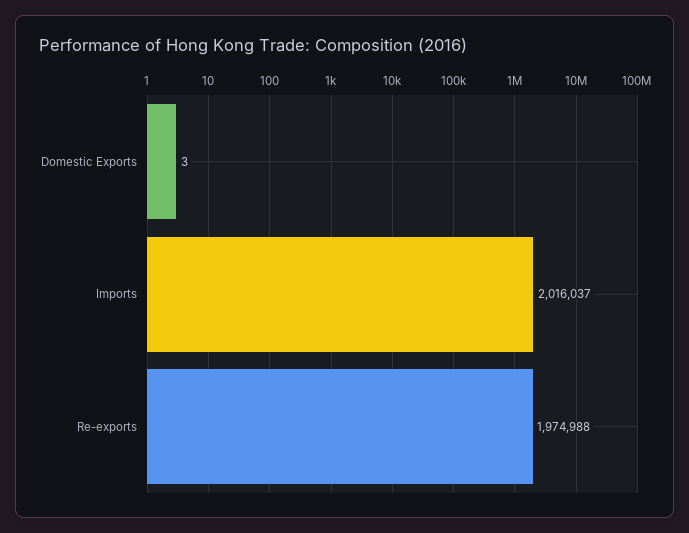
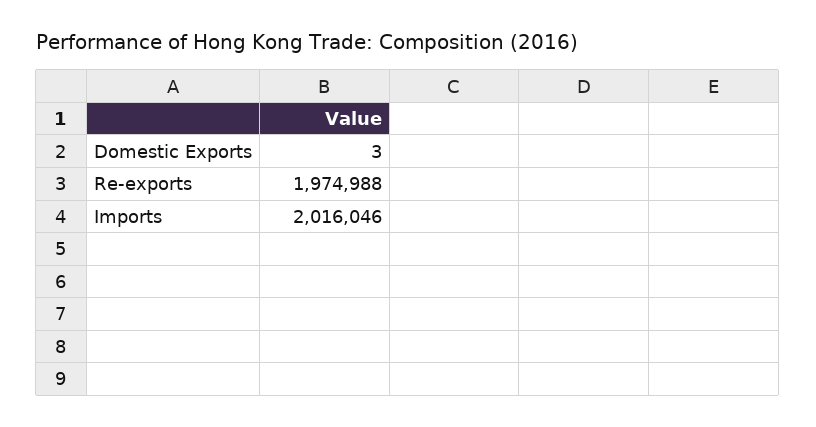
Imports: 2016037 -> 2016046

